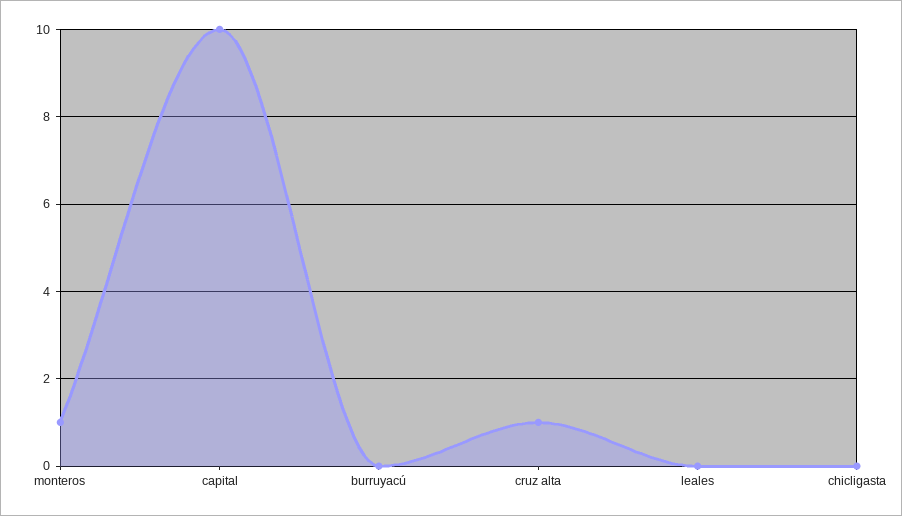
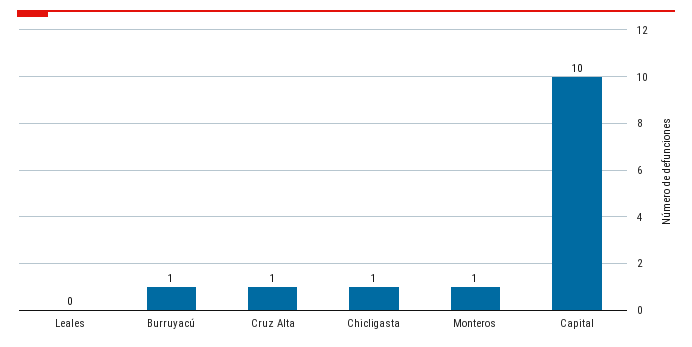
burruyacú: 0 -> 1
chicligasta: 0 -> 1

